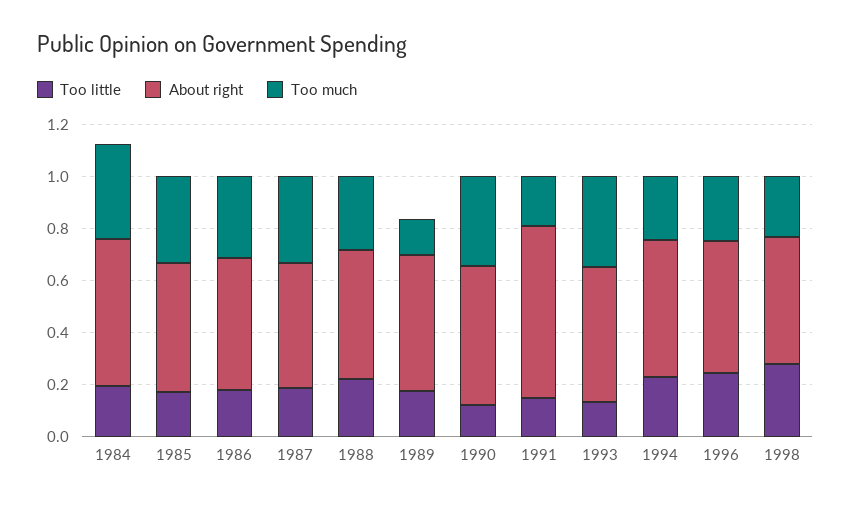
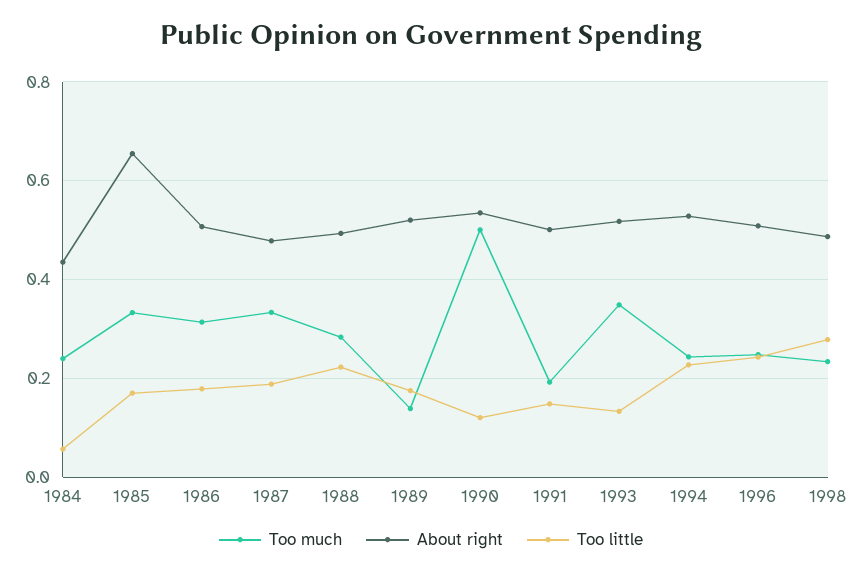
Too little, 1984: 0.2 -> 0.06
About right, 1984: 0.55 -> 0.44
Too much, 1984: 0.35 -> 0.24
About right, 1985: 0.5 -> 0.66
Too much, 1990: 0.35 -> 0.5
About right, 1991: 0.65 -> 0.5

